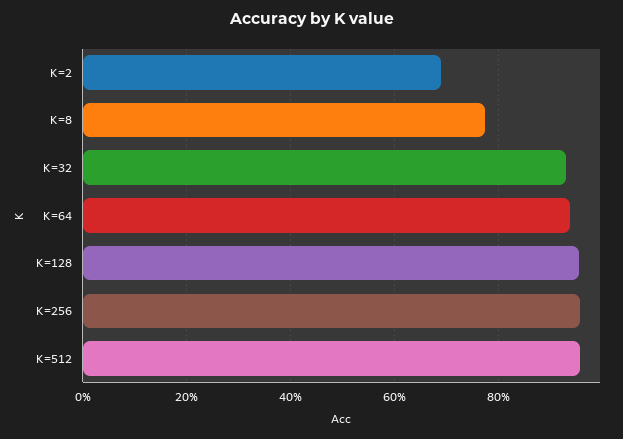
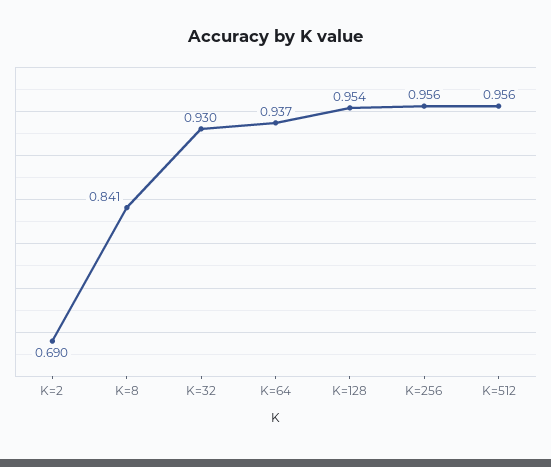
K=8: 0.78 -> 0.841

